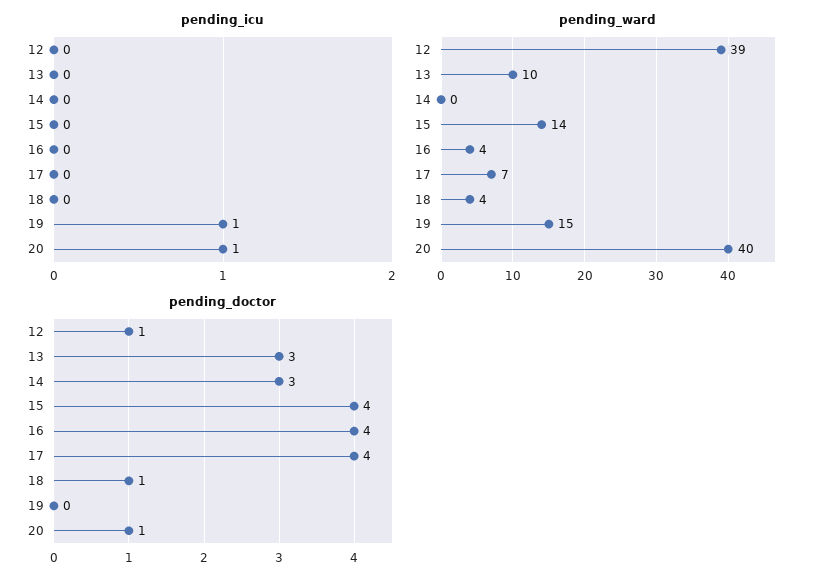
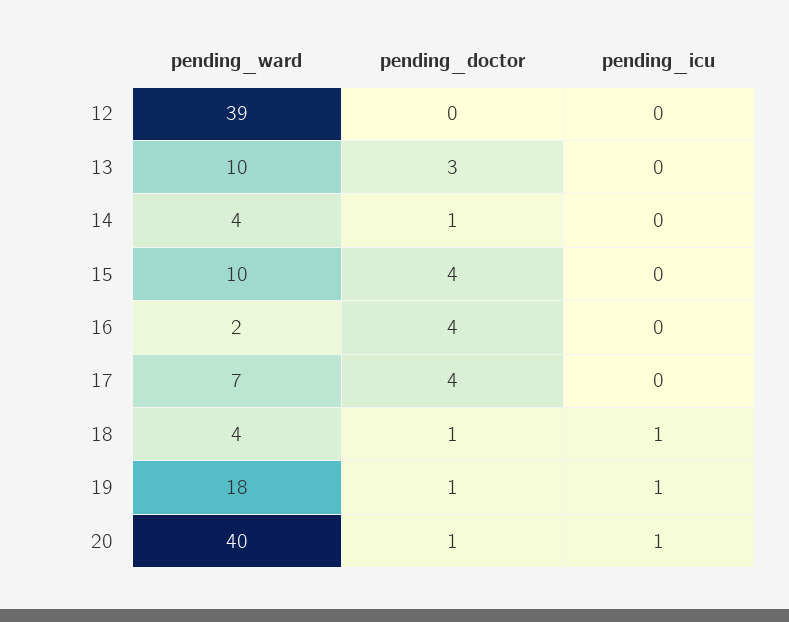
pending_icu, 18: 0 -> 1
pending_ward, 14: 0 -> 4
pending_ward, 15: 14 -> 10
pending_ward, 16: 4 -> 2
pending_ward, 19: 15 -> 18
pending_doctor, 12: 1 -> 0
pending_doctor, 14: 3 -> 1
pending_doctor, 19: 0 -> 1

